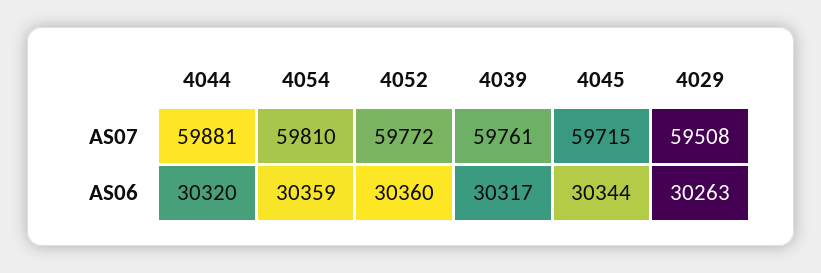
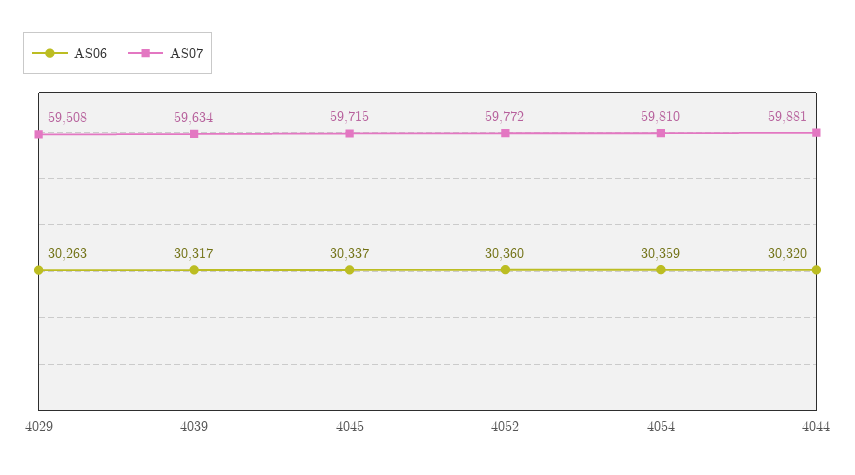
AS07, 4039: 59761 -> 59634
AS06, 4045: 30344 -> 30337

